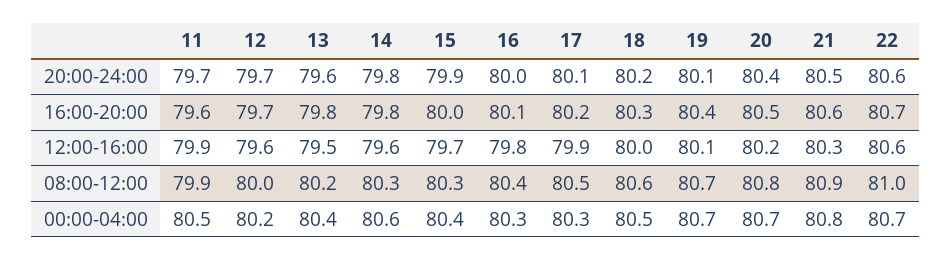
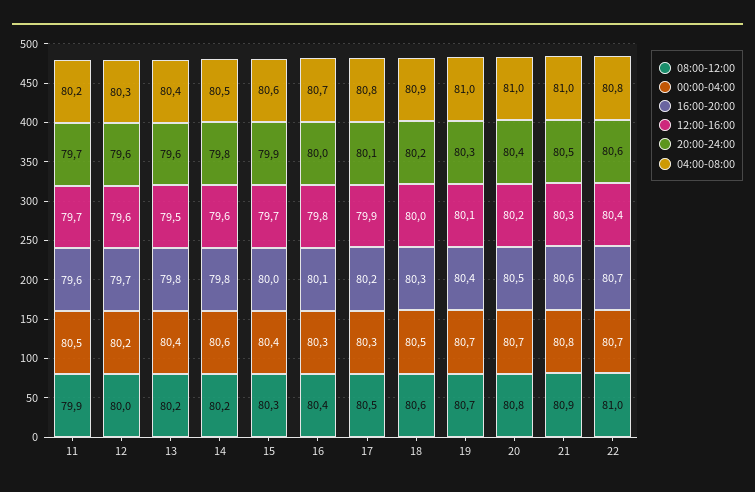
20:00-24:00, 12: 79.7 -> 79.6
20:00-24:00, 19: 80.1 -> 80.3
12:00-16:00, 11: 79.9 -> 79.7
12:00-16:00, 22: 80.6 -> 80.4
08:00-12:00, 14: 80.3 -> 80.2
04:00-08:00, 11: none -> 80.2
04:00-08:00, 12: none -> 80.3
04:00-08:00, 13: none -> 80.4
04:00-08:00, 14: none -> 80.5
04:00-08:00, 15: none -> 80.6
04:00-08:00, 16: none -> 80.7
04:00-08:00, 17: none -> 80.8
04:00-08:00, 18: none -> 80.9
04:00-08:00, 19: none -> 81
04:00-08:00, 20: none -> 81
04:00-08:00, 21: none -> 81
04:00-08:00, 22: none -> 80.8

